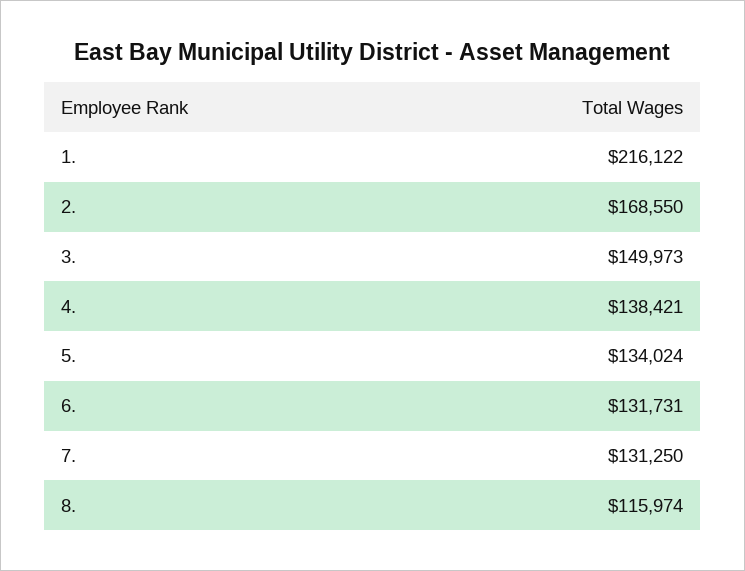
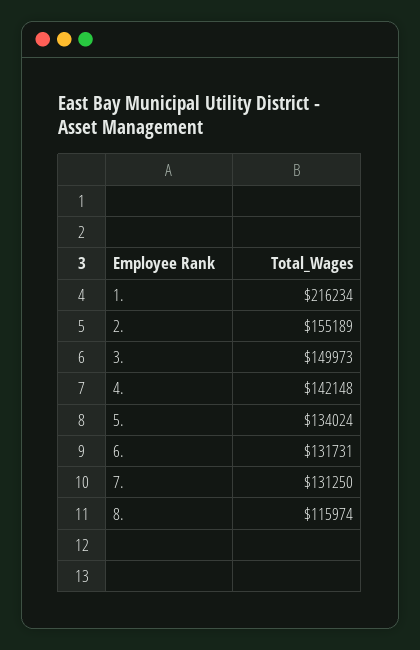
1.: 216122 -> 216234
2.: 168550 -> 155189
4.: 138421 -> 142148

